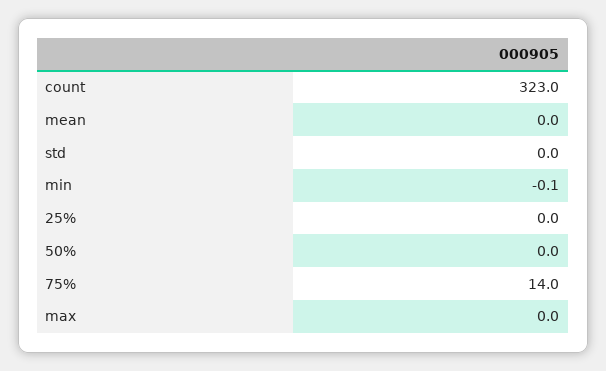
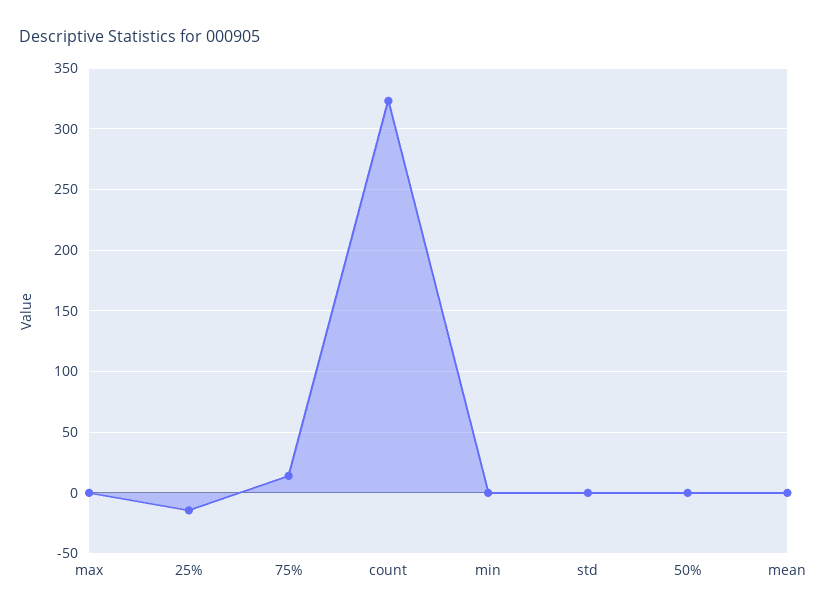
25%: 0 -> -15

